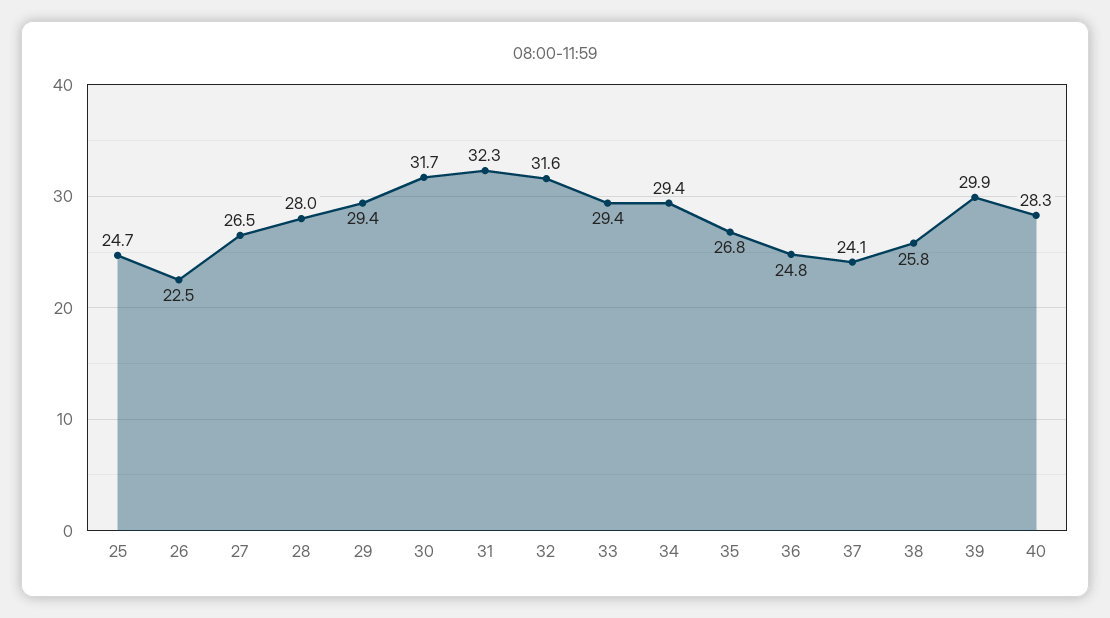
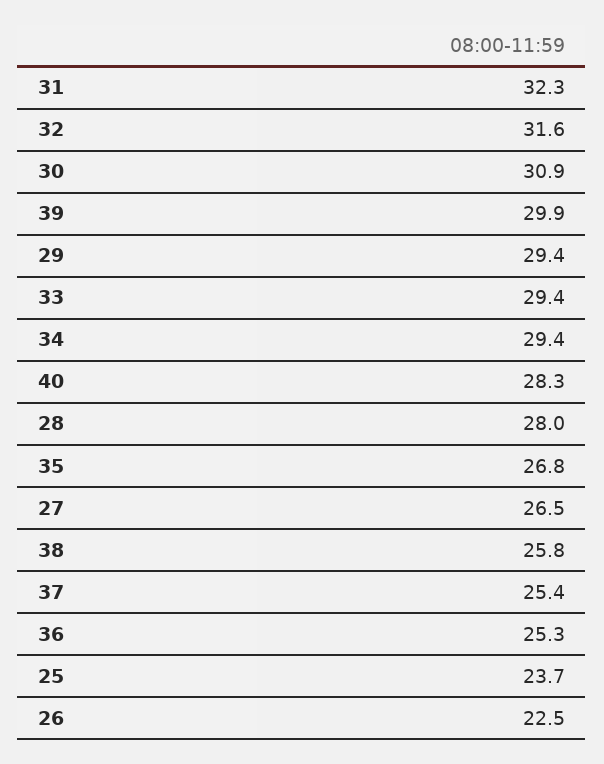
25: 24.7 -> 23.7
30: 31.7 -> 30.9
36: 24.8 -> 25.3
37: 24.1 -> 25.4

